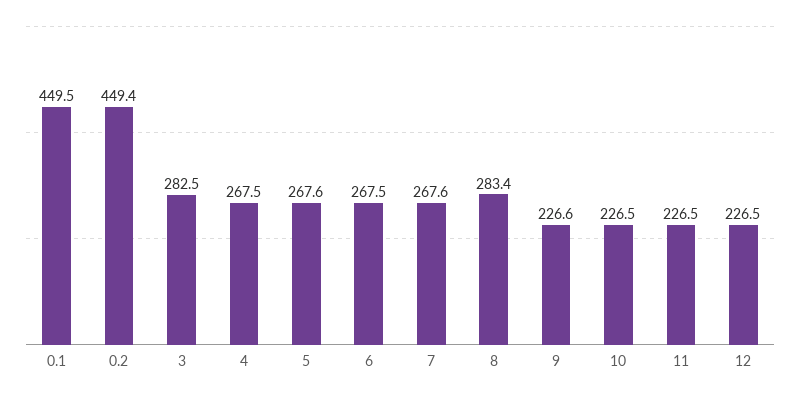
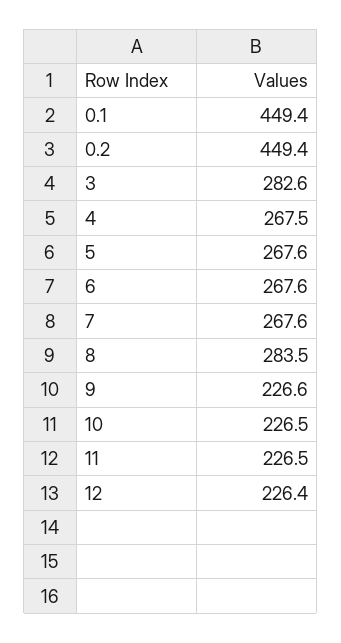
0.1: 449.5 -> 449.4
3: 282.5 -> 282.6
6: 267.5 -> 267.6
8: 283.4 -> 283.5
12: 226.5 -> 226.4

